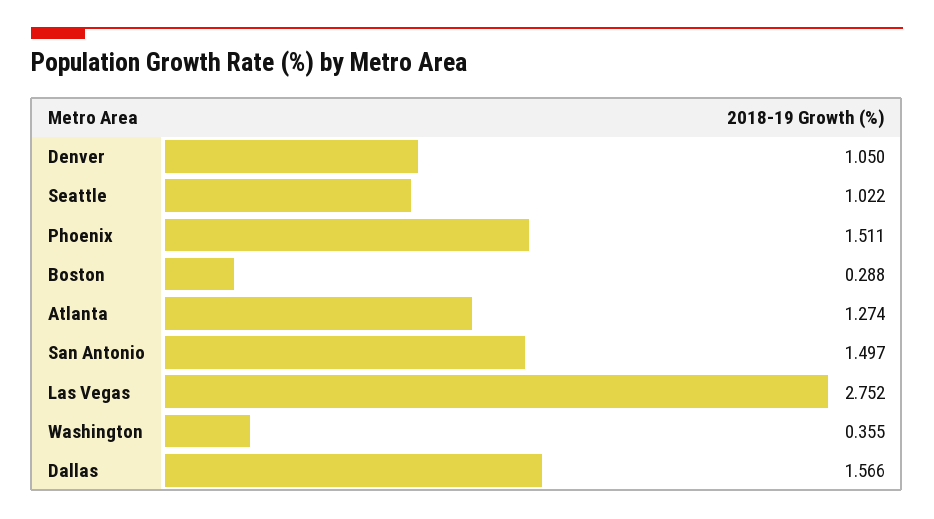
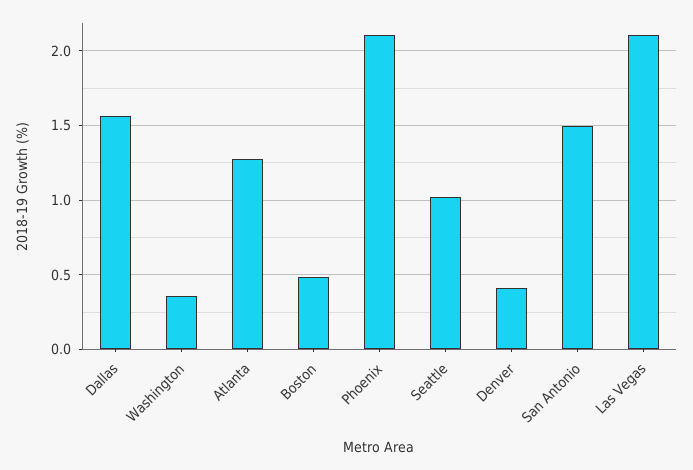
Denver: 1.05 -> 0.4
Phoenix: 1.511 -> 2.1
Boston: 0.288 -> 0.5
Las Vegas: 2.752 -> 2.1

